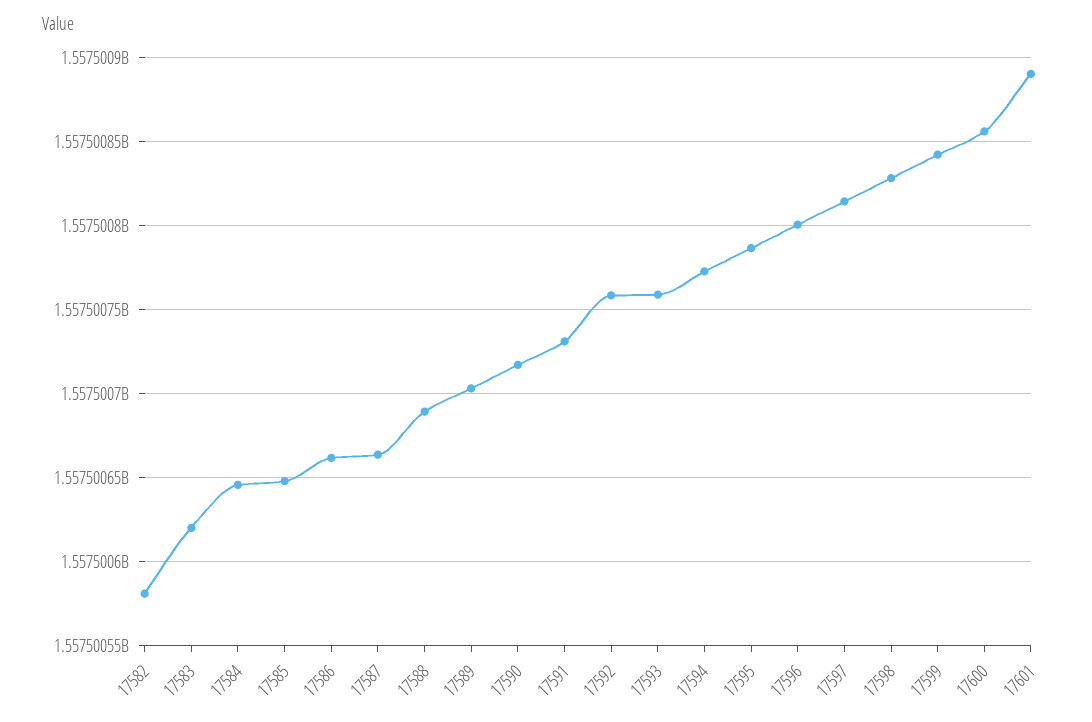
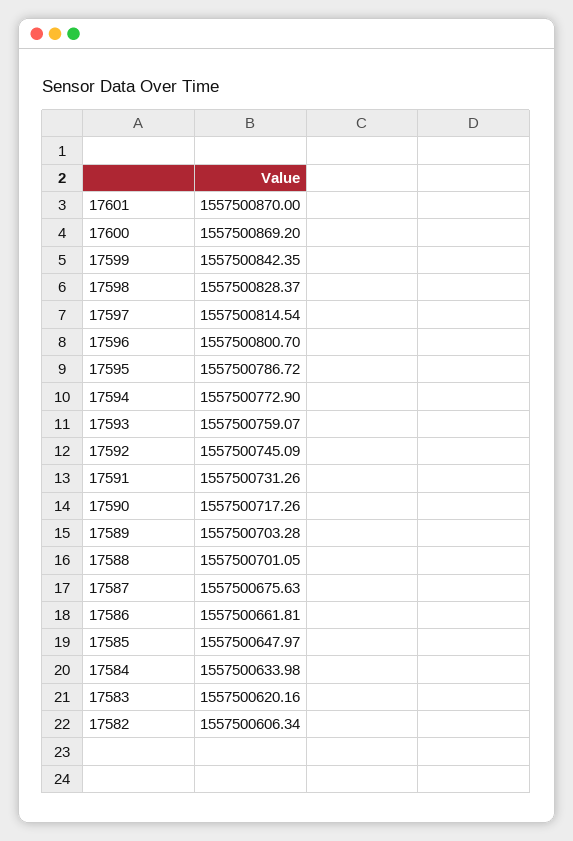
17582: 1557500580 -> 1557500606.34
17584: 1557500645 -> 1557500633.98
17587: 1557500665 -> 1557500675.63
17588: 1557500690 -> 1557500701.05
17592: 1557500760 -> 1557500745.09
17600: 1557500855 -> 1557500869.2
17601: 1557500890 -> 1557500870

